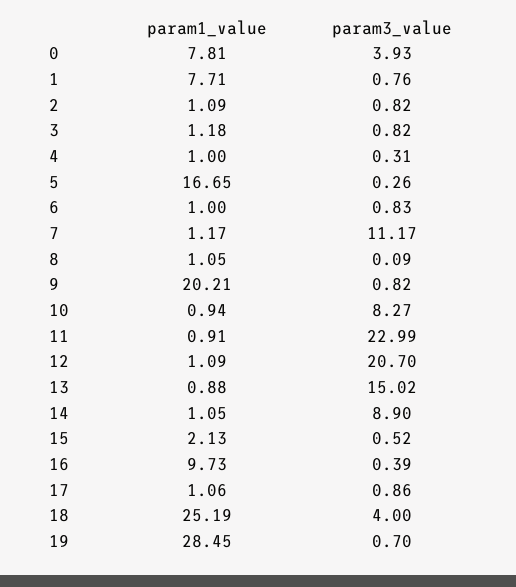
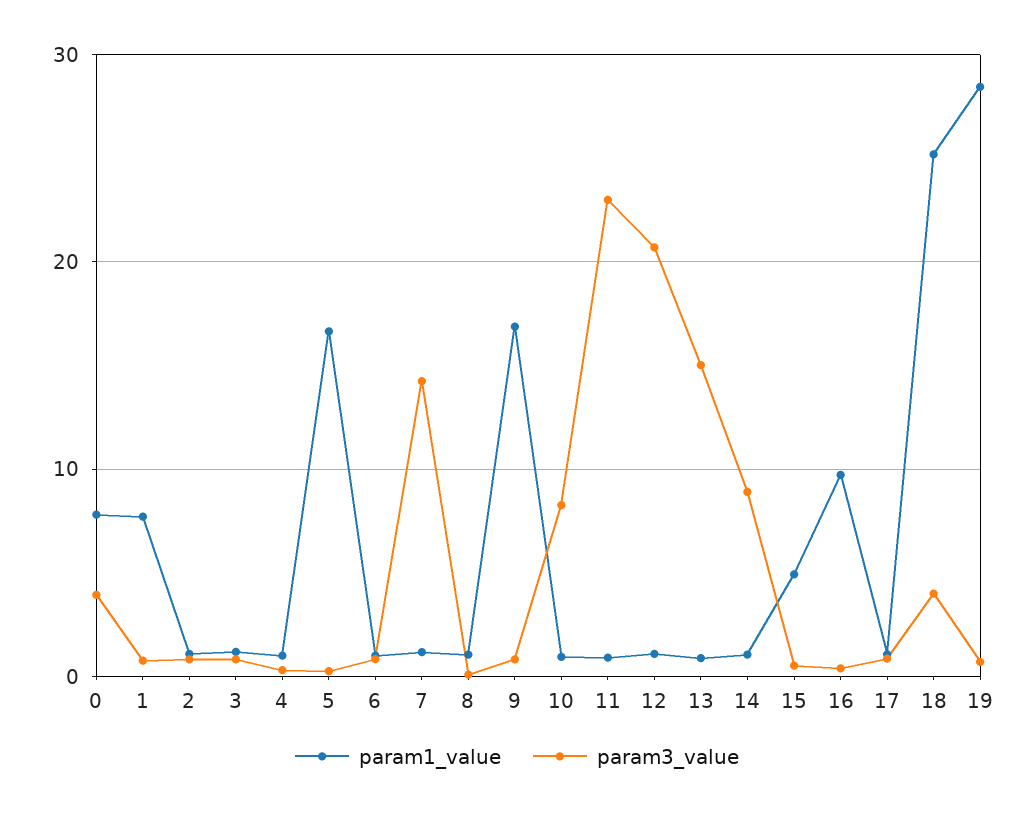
param3_value, 7: 11.17 -> 14
param1_value, 9: 20.21 -> 17
param1_value, 15: 2.13 -> 5

